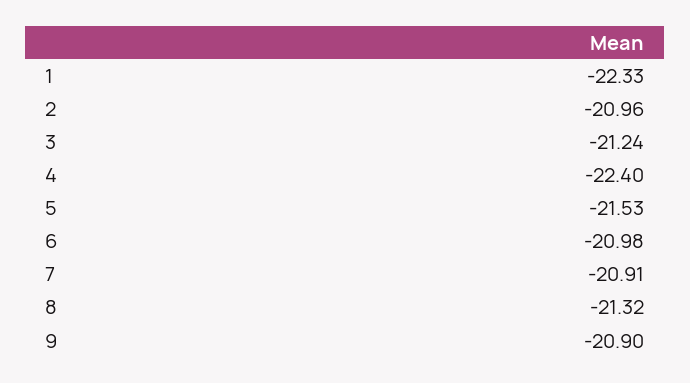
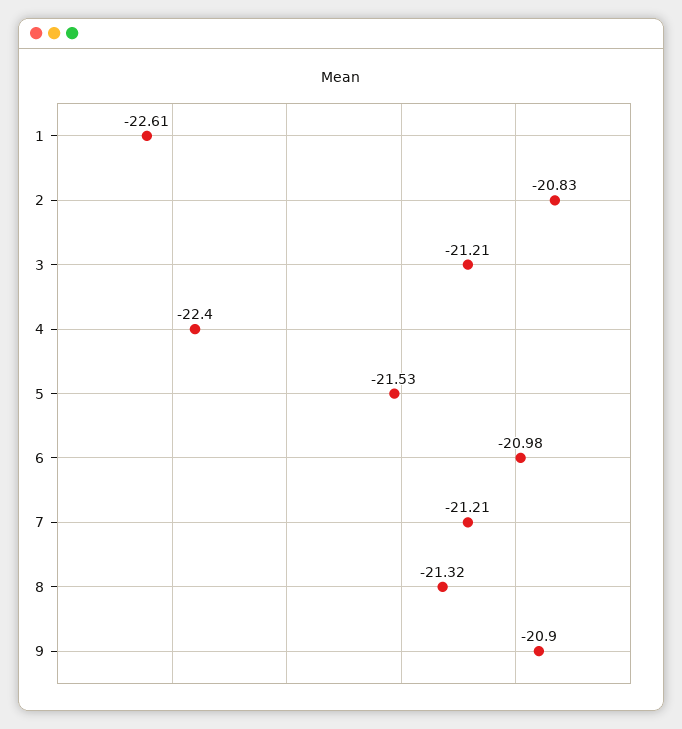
1: -22.33 -> -22.61
2: -20.96 -> -20.83
3: -21.24 -> -21.21
7: -20.91 -> -21.21

